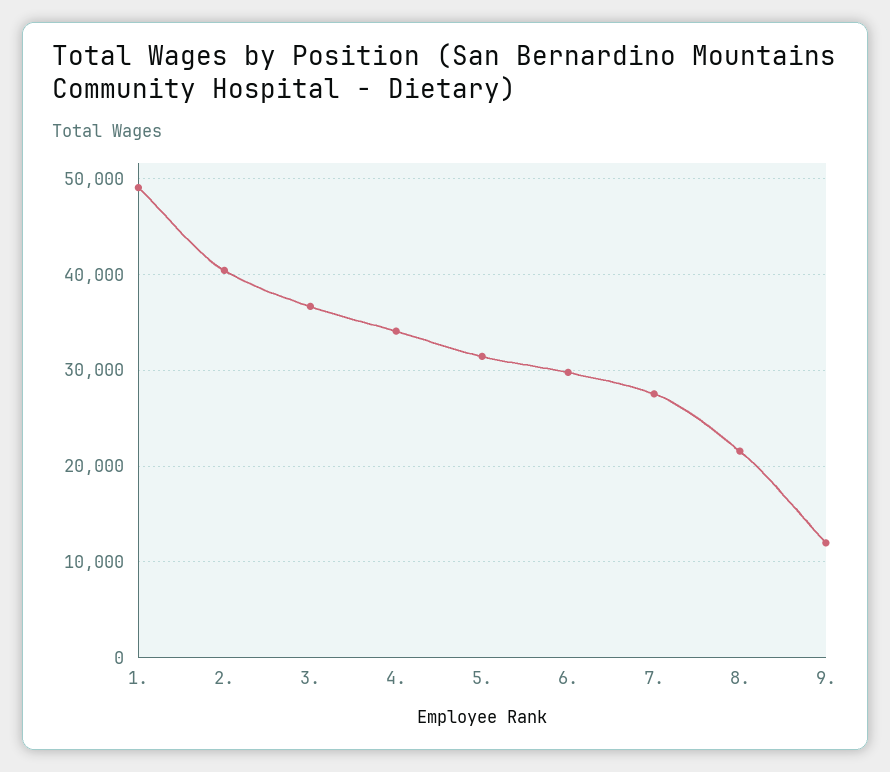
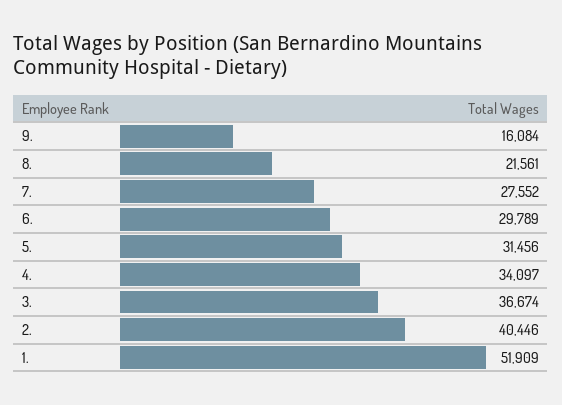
1.: 49000 -> 51909
9.: 12000 -> 16084

